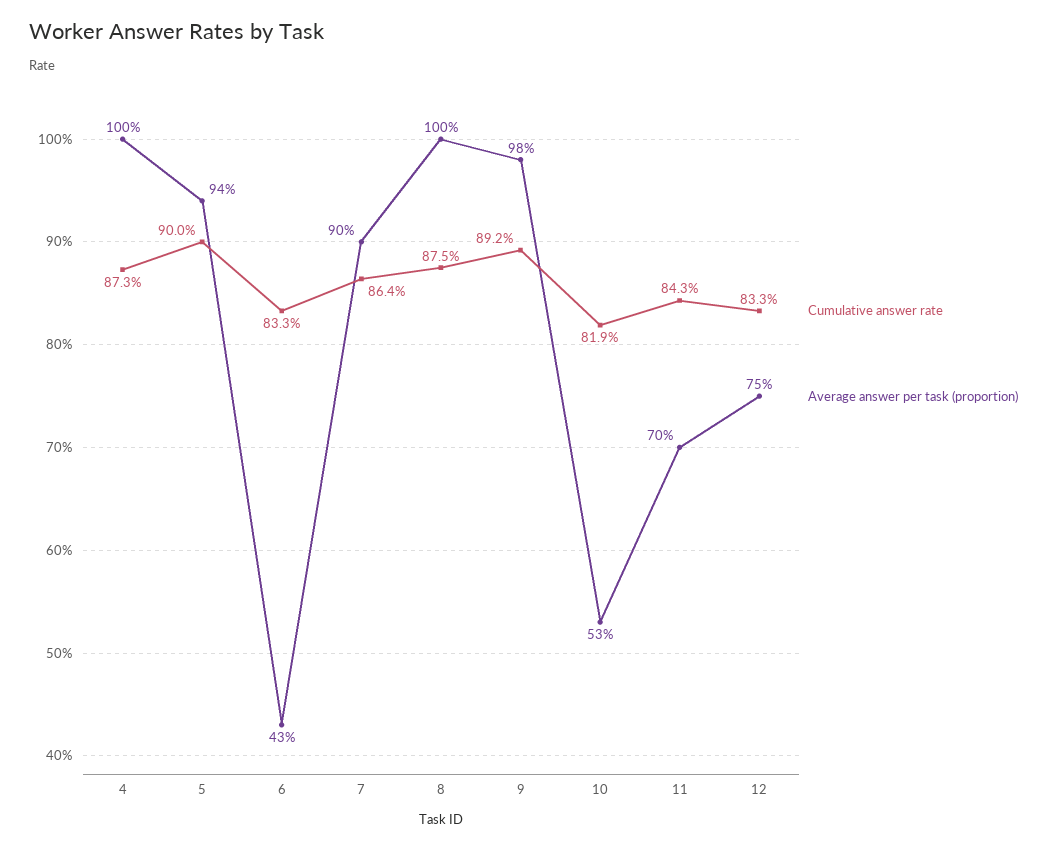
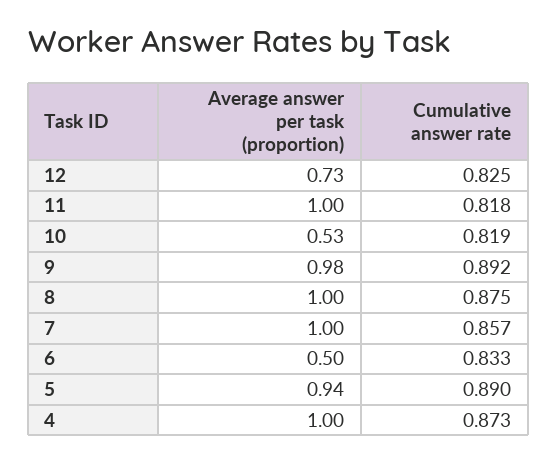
Cumulative answer rate, 5: 0.9 -> 0.89
Average answer per task (proportion), 6: 0.43 -> 0.5
Cumulative answer rate, 7: 0.864 -> 0.857
Average answer per task (proportion), 7: 0.9 -> 1
Cumulative answer rate, 11: 0.843 -> 0.818
Average answer per task (proportion), 11: 0.7 -> 1
Cumulative answer rate, 12: 0.833 -> 0.825
Average answer per task (proportion), 12: 0.75 -> 0.73

